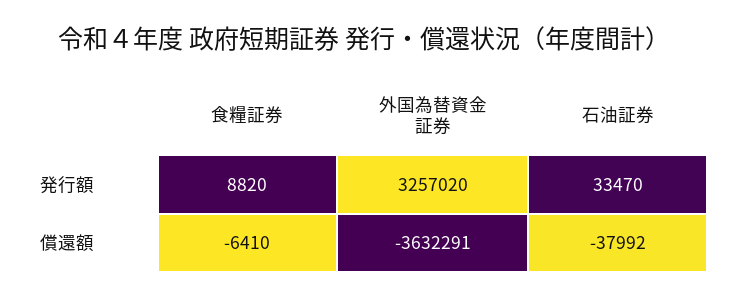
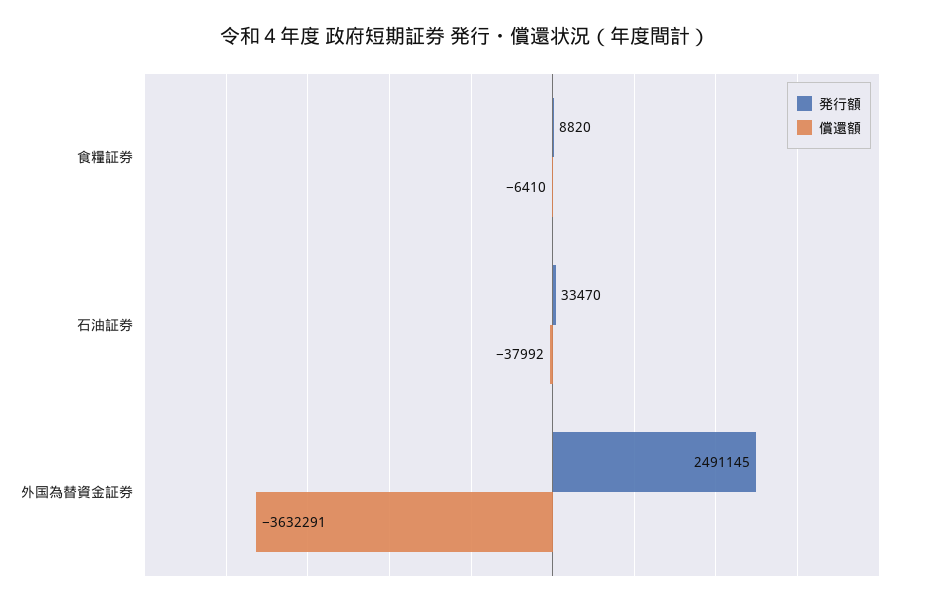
発行額, 外国為替資金証券: 3257020 -> 2491145

